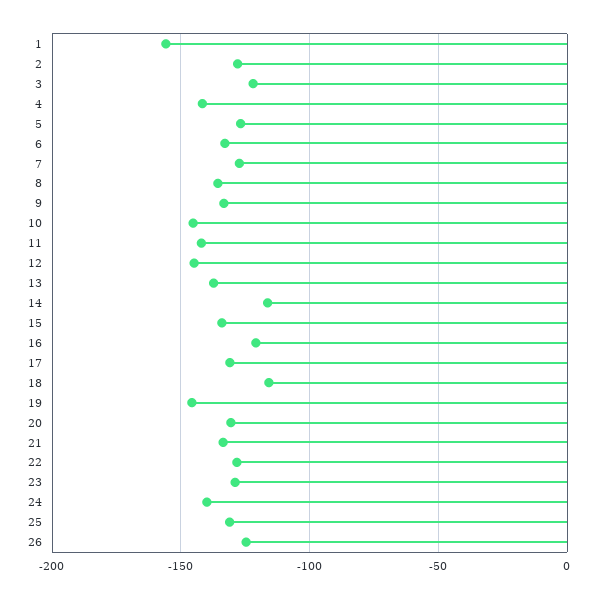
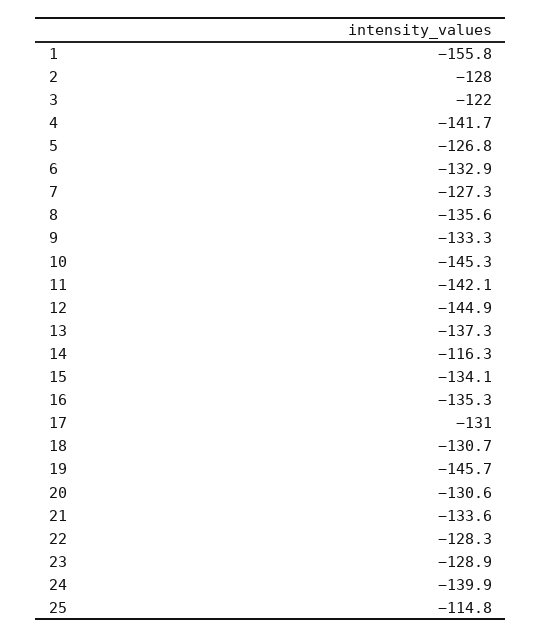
16: -120 -> -135.3
18: -115 -> -130.7
25: -130 -> -114.8
26: -125 -> none

